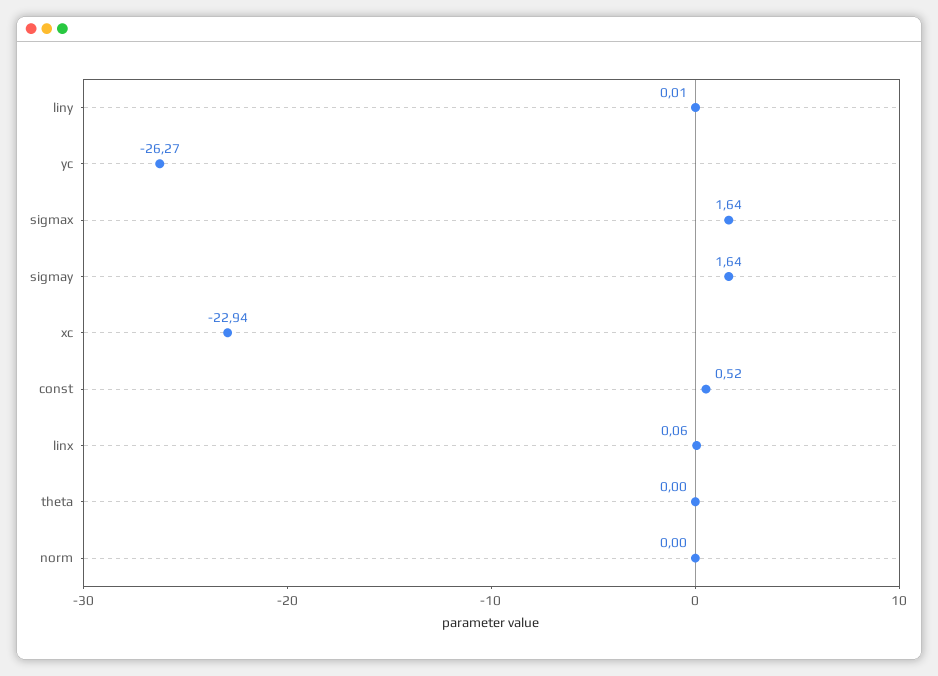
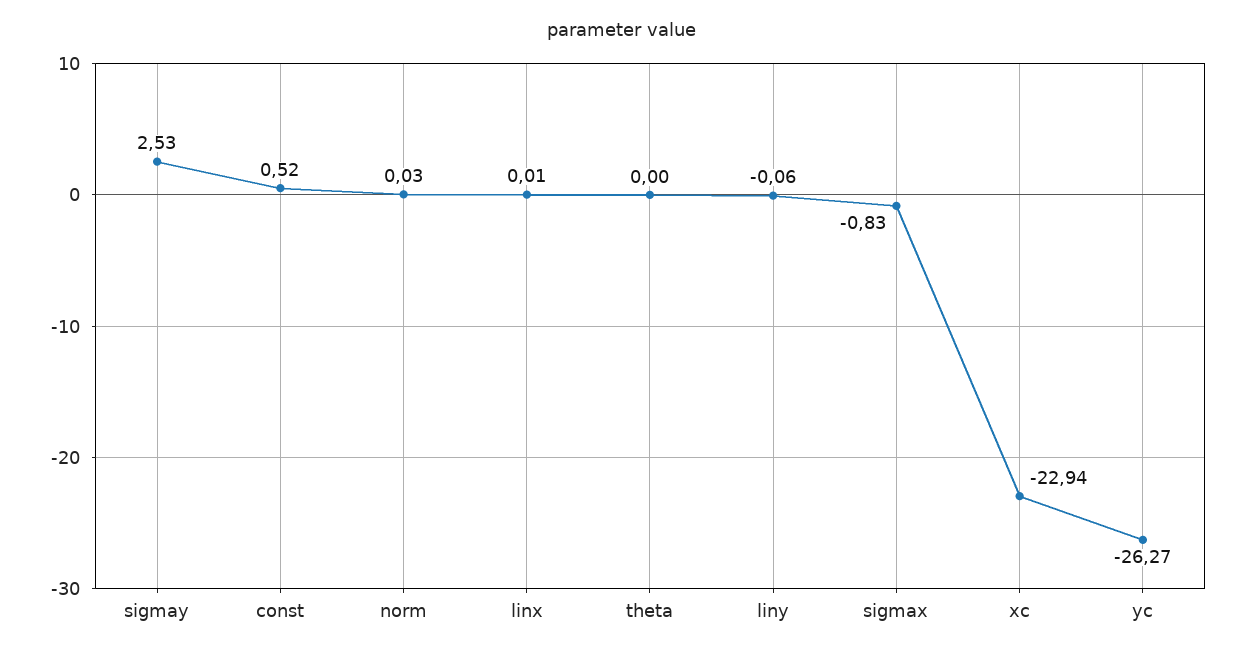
liny: 0.01 -> -0.06
sigmax: 1.64 -> -0.83
sigmay: 1.64 -> 2.53
linx: 0.06 -> 0.01
norm: 0 -> 0.03

